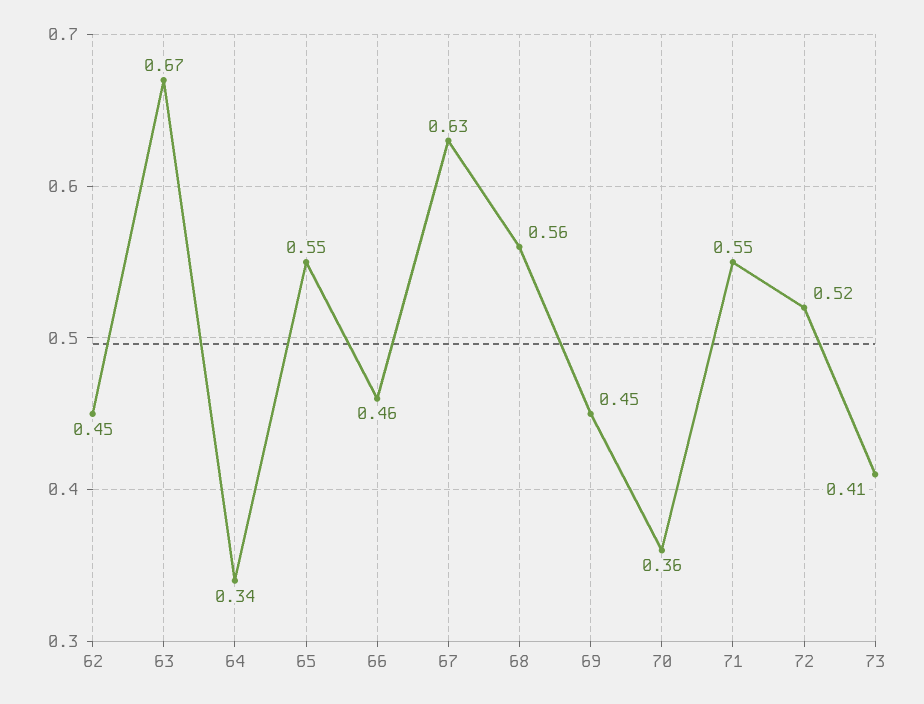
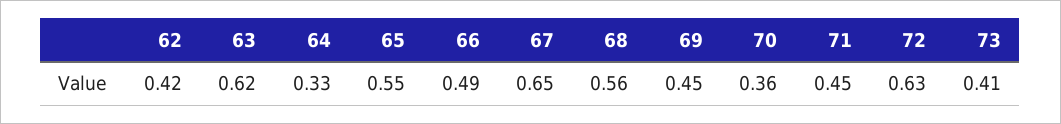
62: 0.45 -> 0.42
63: 0.67 -> 0.62
64: 0.34 -> 0.33
66: 0.46 -> 0.49
67: 0.63 -> 0.65
71: 0.55 -> 0.45
72: 0.52 -> 0.63

